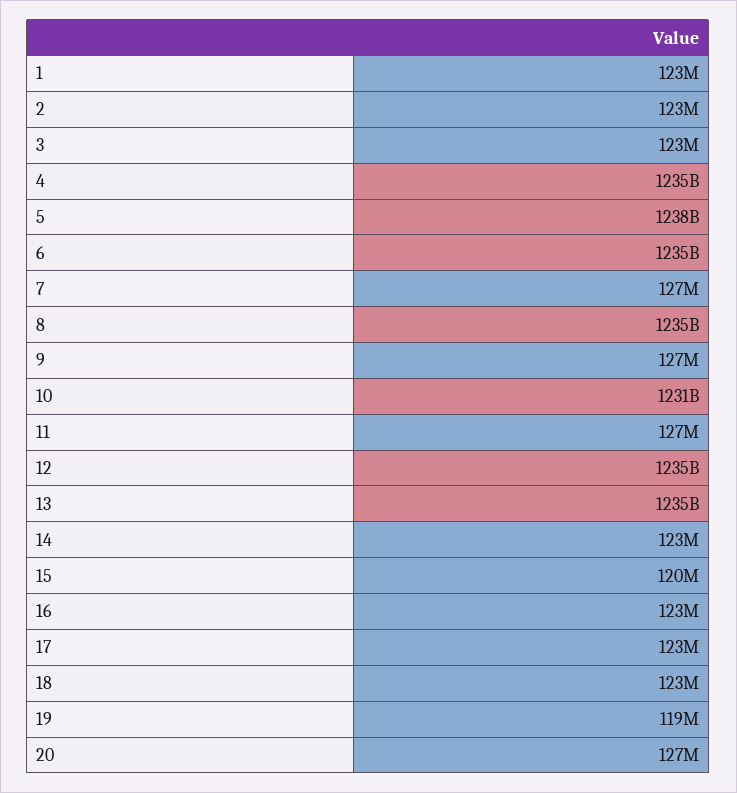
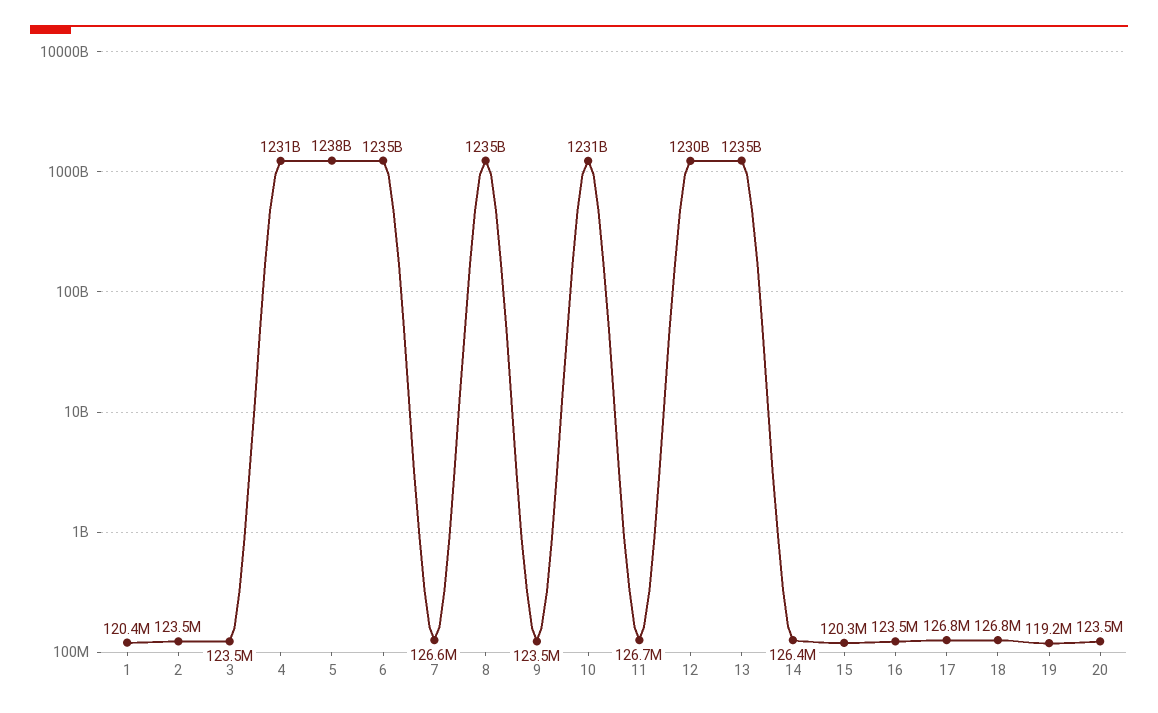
1: 123000000 -> 120400000
4: 1235000000000 -> 1231000000000
9: 127000000 -> 123500000
12: 1235000000000 -> 1230000000000
14: 123000000 -> 126400000
17: 123000000 -> 126800000
18: 123000000 -> 126800000
20: 127000000 -> 123500000

